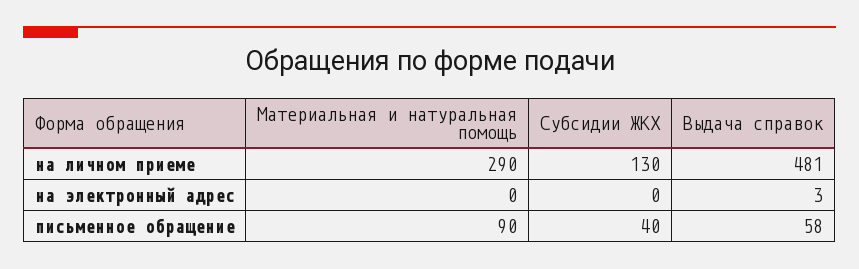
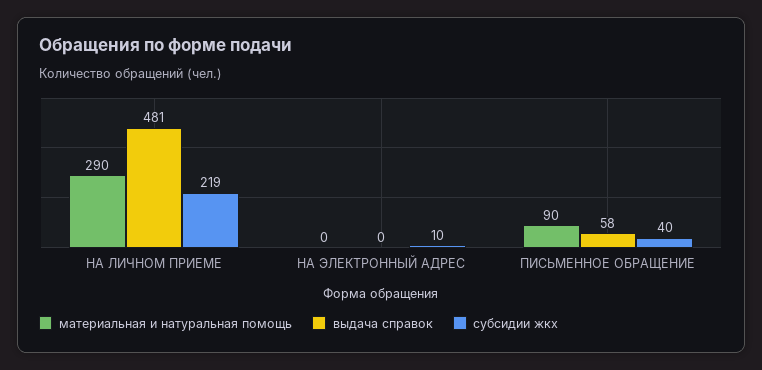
Субсидии ЖКХ, на личном приеме: 130 -> 219
Субсидии ЖКХ, на электронный адрес: 0 -> 10
Выдача справок, на электронный адрес: 3 -> 0

